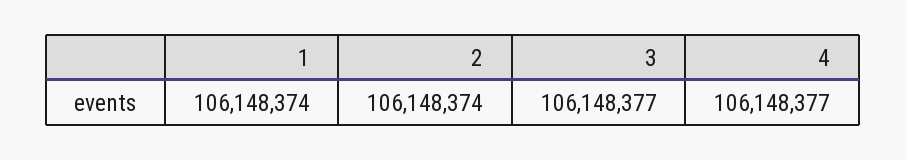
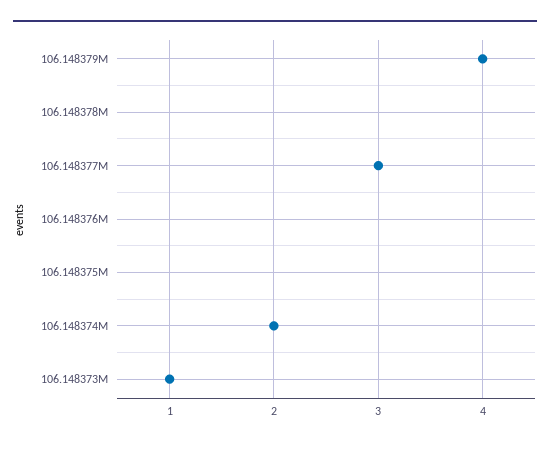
1: 106148374 -> 106148373
4: 106148377 -> 106148379

